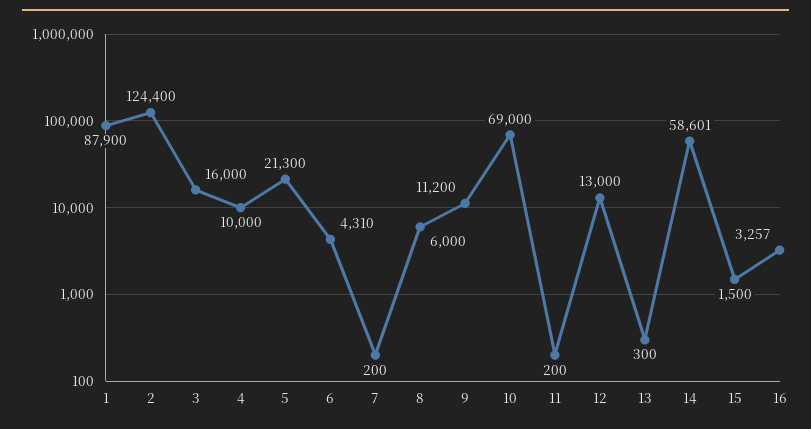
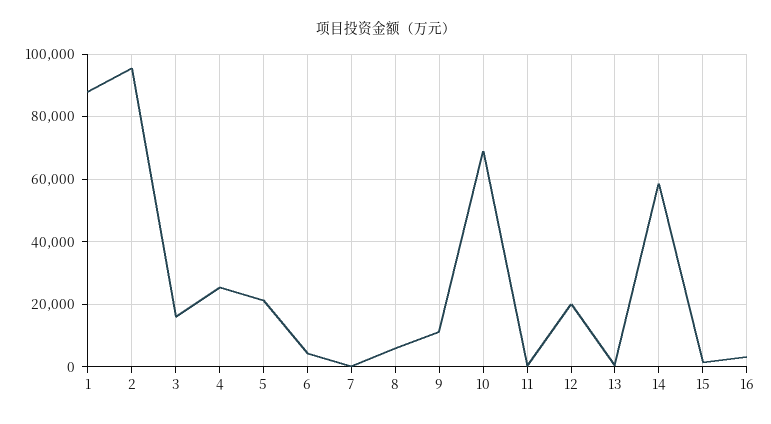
2: 124400 -> 96000
4: 10000 -> 26000
12: 13000 -> 20000

